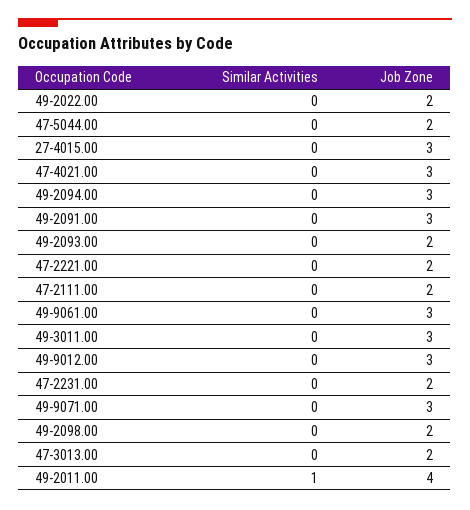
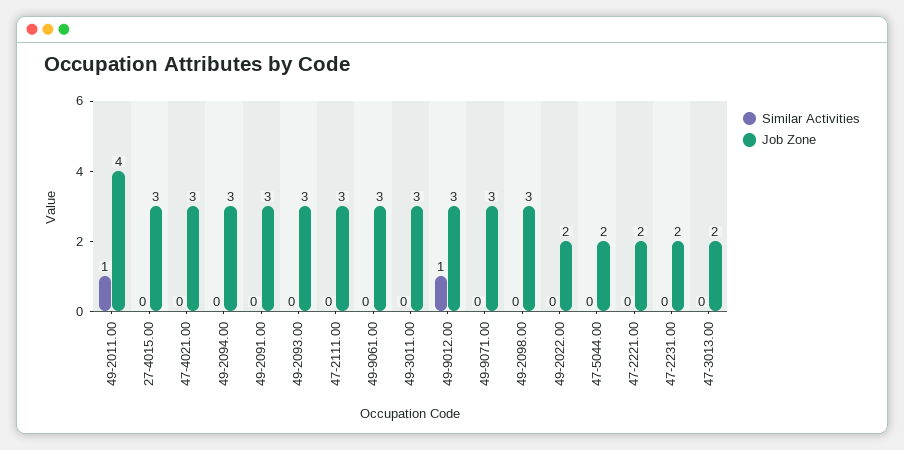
Job Zone, 49-2093.00: 2 -> 3
Job Zone, 47-2111.00: 2 -> 3
Similar Activities, 49-9012.00: 0 -> 1
Job Zone, 49-2098.00: 2 -> 3

